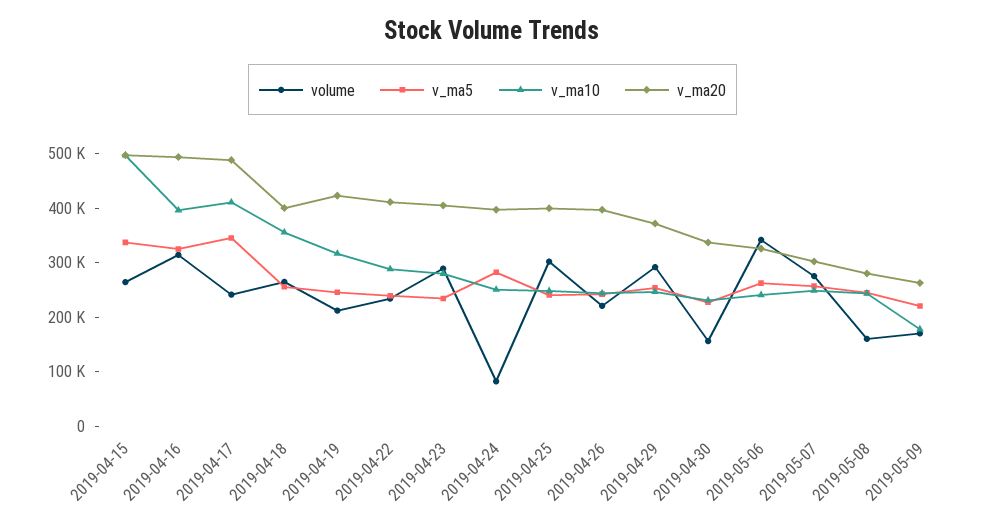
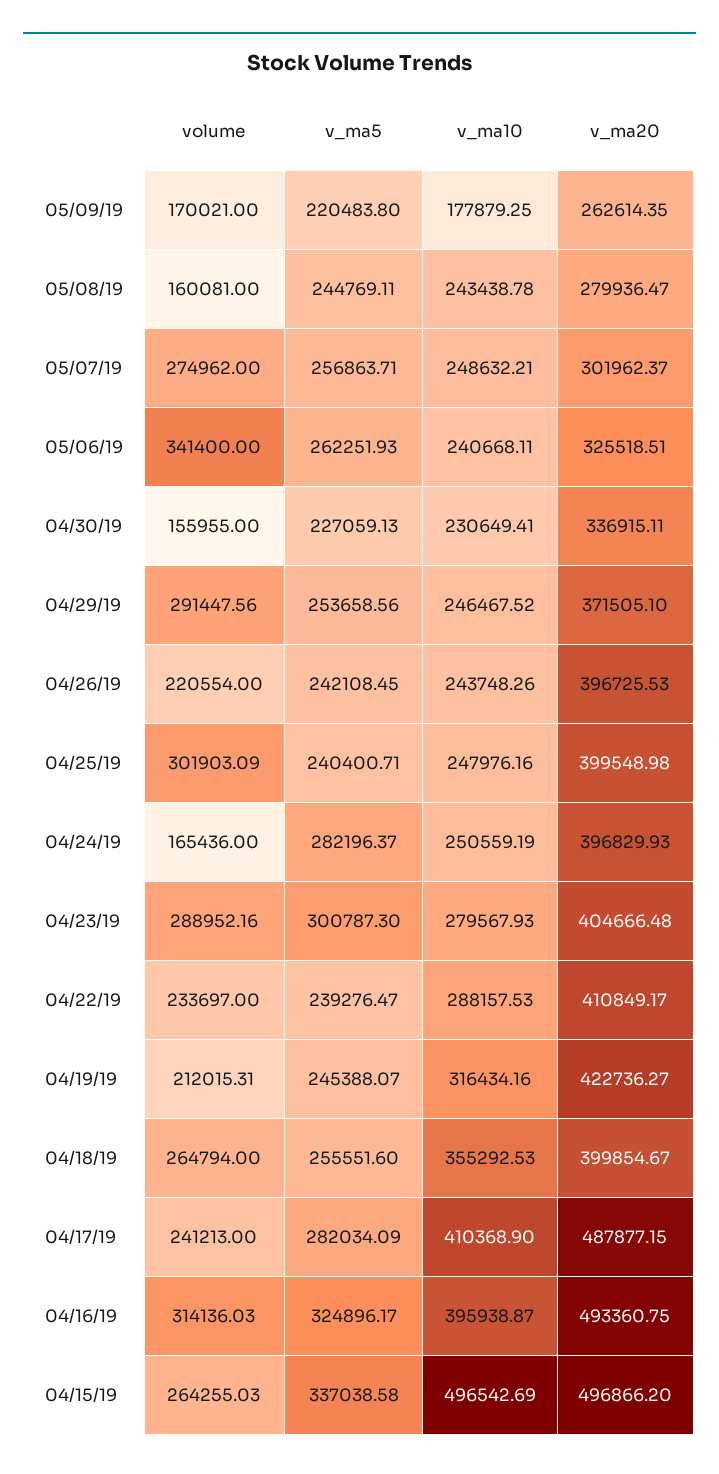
v_ma5, 2019-04-17: 340000 -> 282034.09
v_ma5, 2019-04-23: 240000 -> 300787.3
volume, 2019-04-24: 80000 -> 165436

